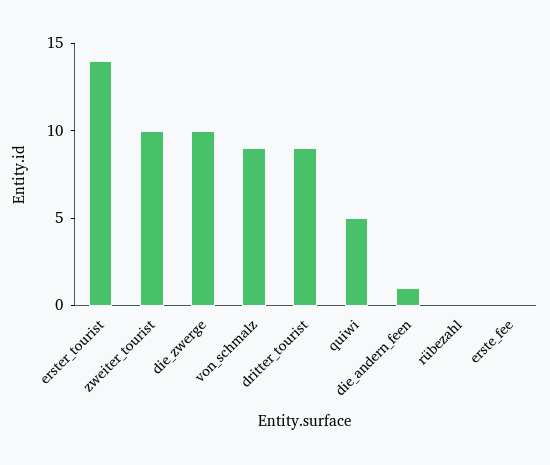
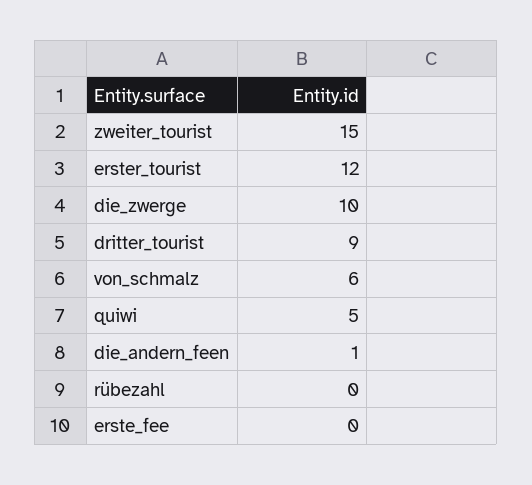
erster_tourist: 14 -> 12
zweiter_tourist: 10 -> 15
von_schmalz: 9 -> 6

